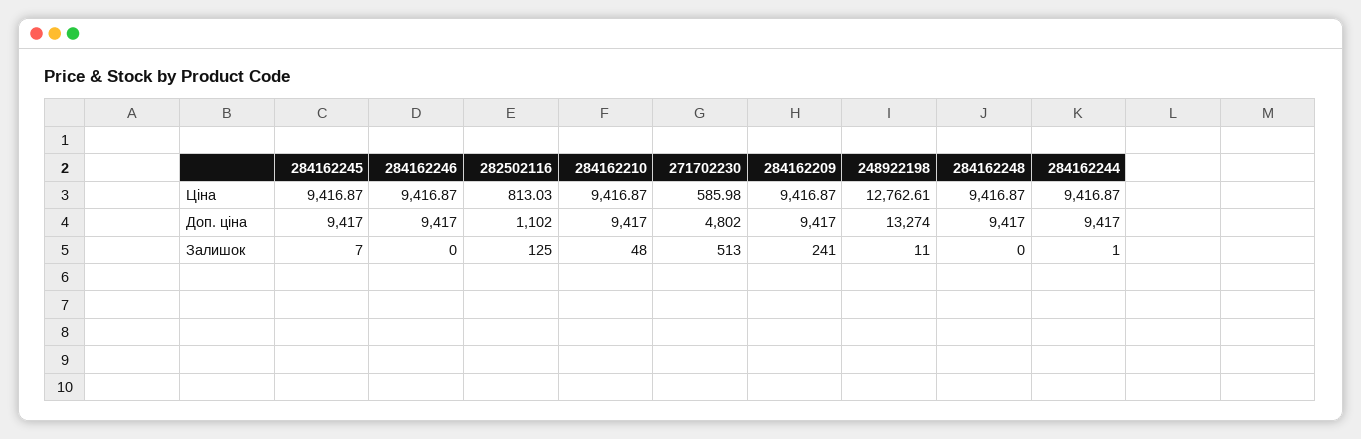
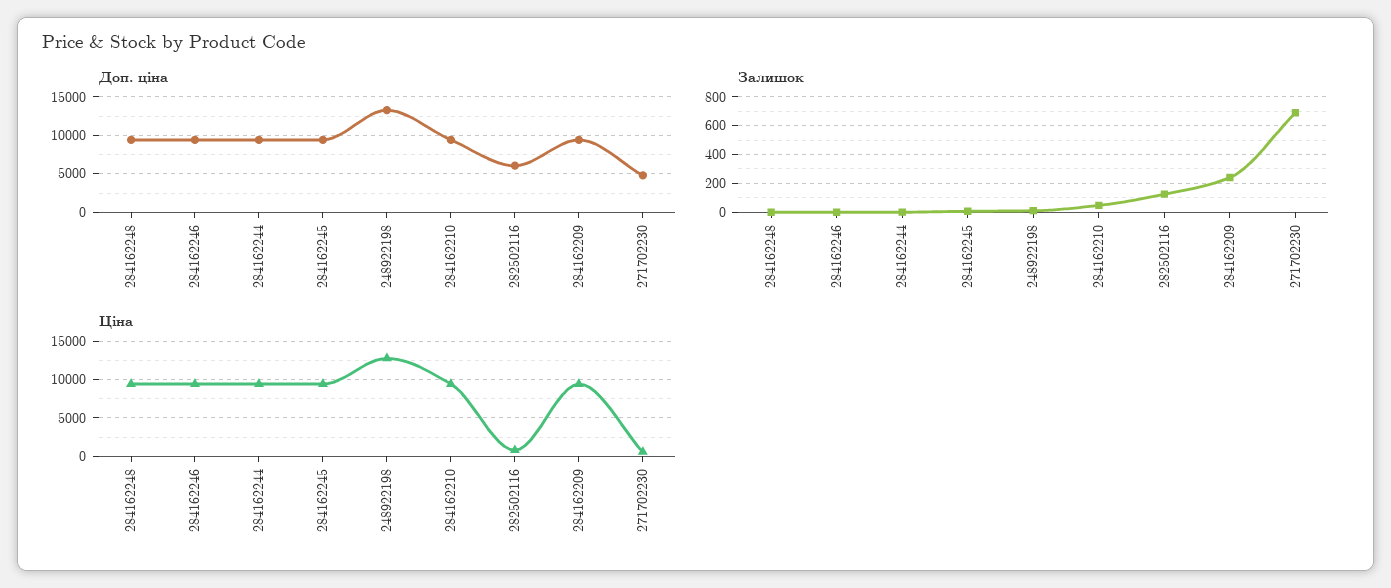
Доп. ціна, 282502116: 1102 -> 6000
Залишок, 271702230: 513 -> 700

